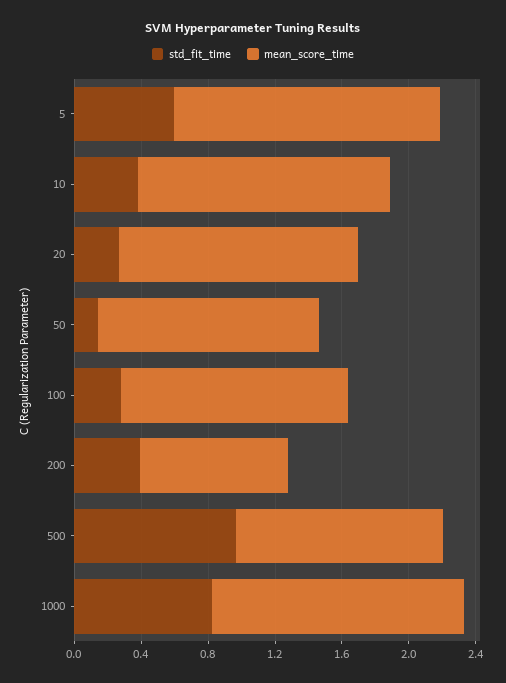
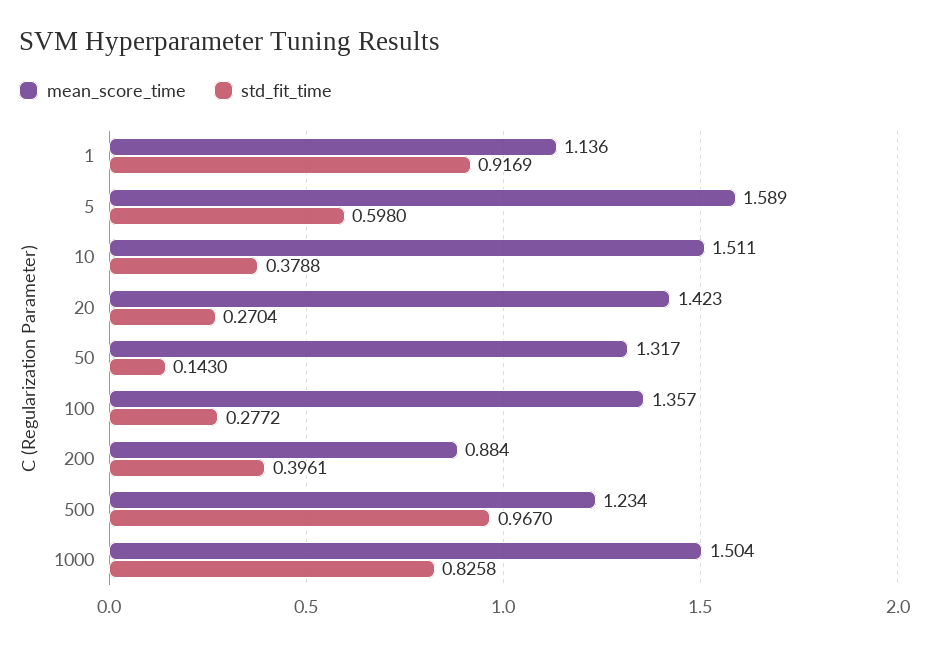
mean_score_time, 1: none -> 1.136
std_fit_time, 1: none -> 0.9169

